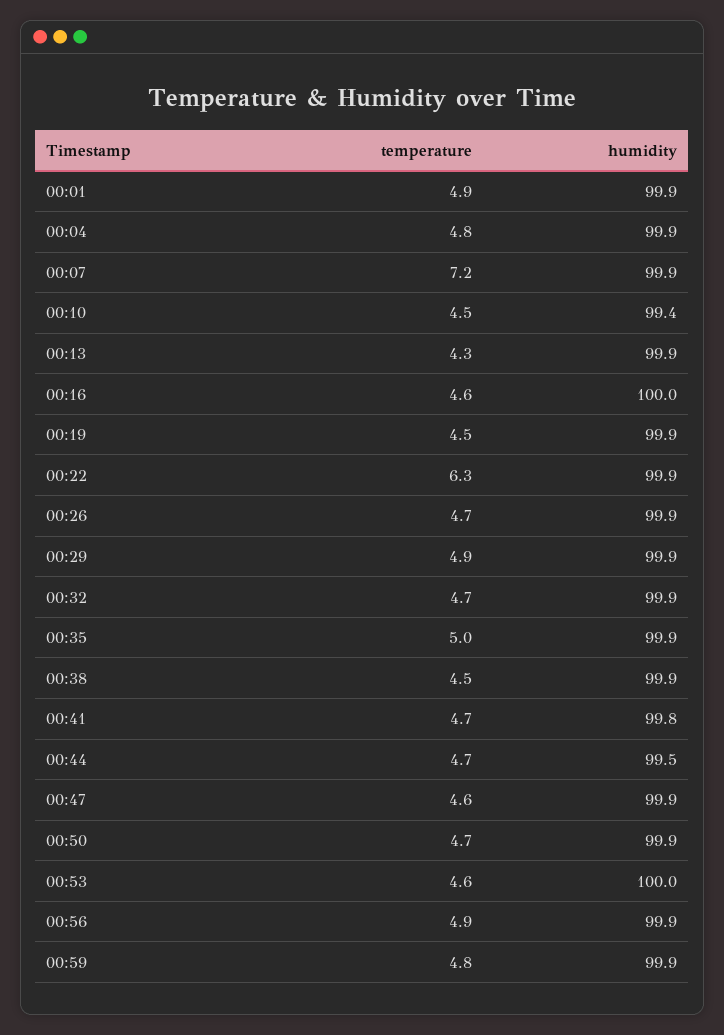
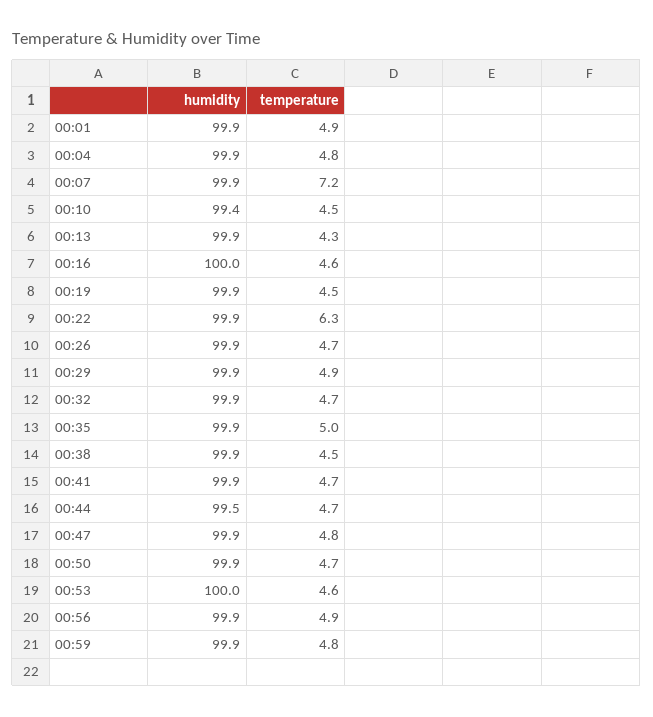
humidity, 00:41: 99.8 -> 99.9
temperature, 00:47: 4.6 -> 4.8

